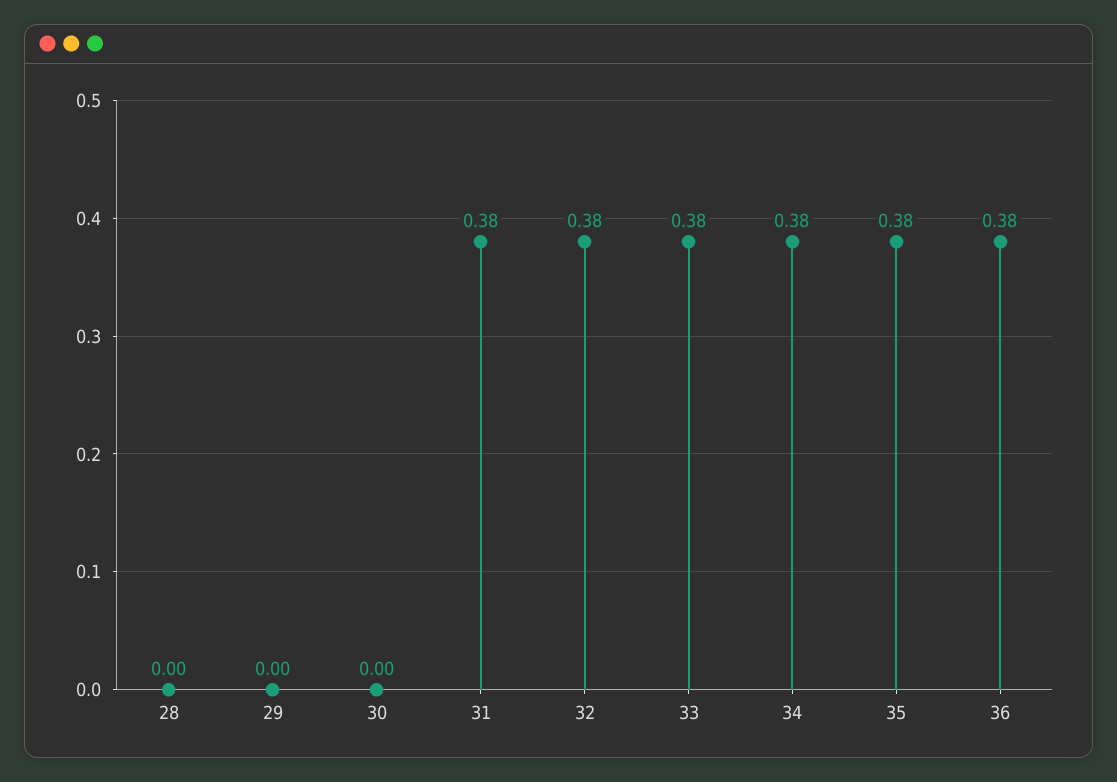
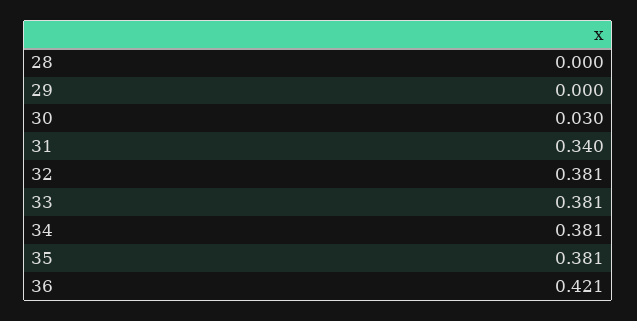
30: 0 -> 0.03
31: 0.38 -> 0.34
36: 0.38 -> 0.421

